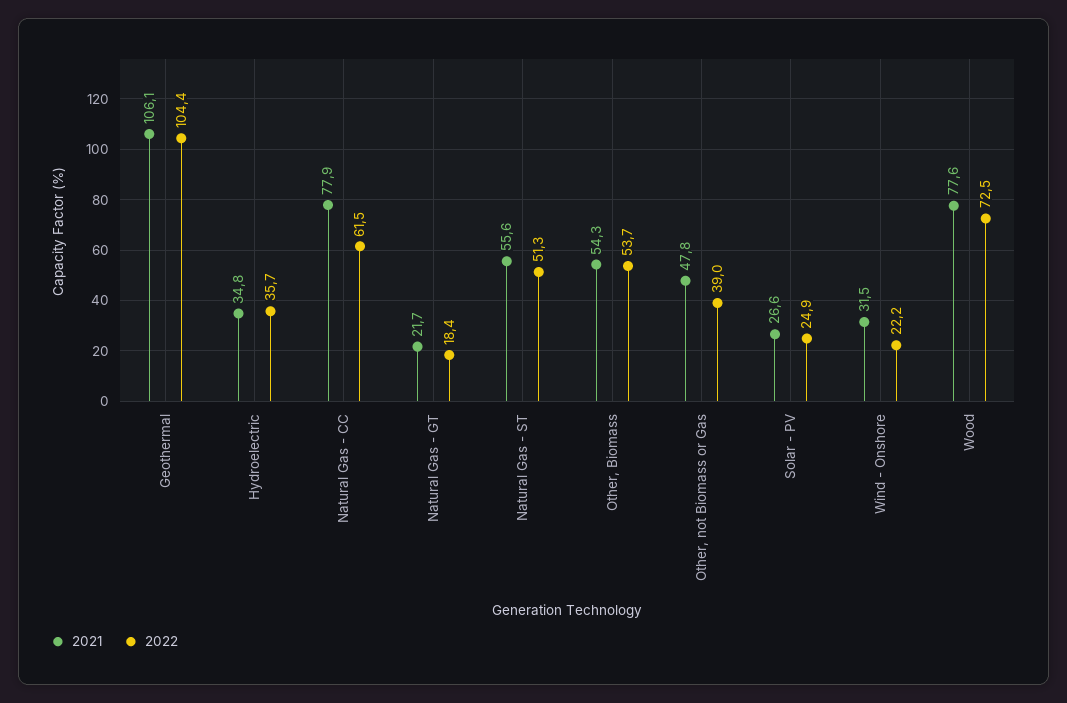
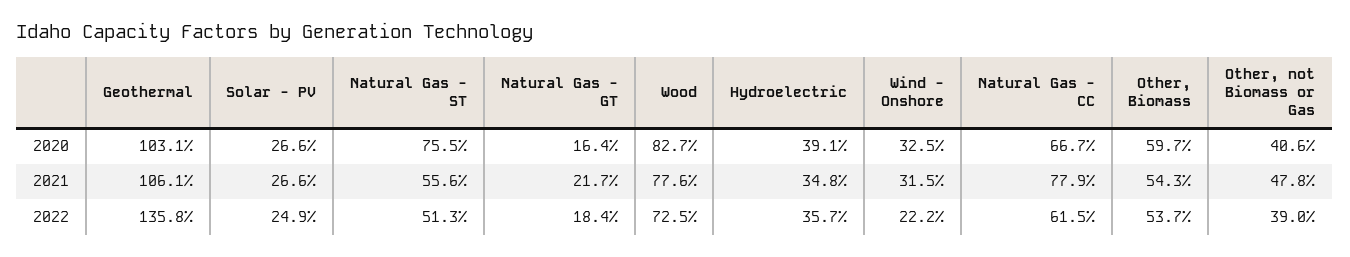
2022, Geothermal: 104.4 -> 135.8
2020, Geothermal: none -> 103.1
2020, Solar - PV: none -> 26.6
2020, Natural Gas - ST: none -> 75.5
2020, Natural Gas - GT: none -> 16.4
2020, Wood: none -> 82.7
2020, Hydroelectric: none -> 39.1
2020, Wind - Onshore: none -> 32.5
2020, Natural Gas - CC: none -> 66.7
2020, Other, Biomass: none -> 59.7
2020, Other, not Biomass or Gas: none -> 40.6

